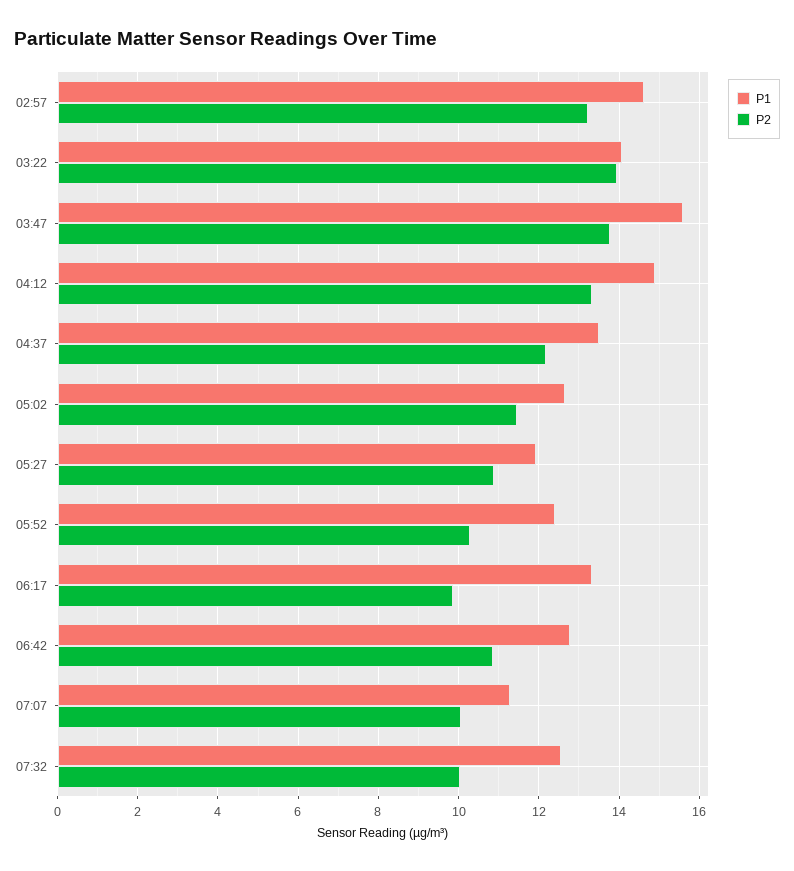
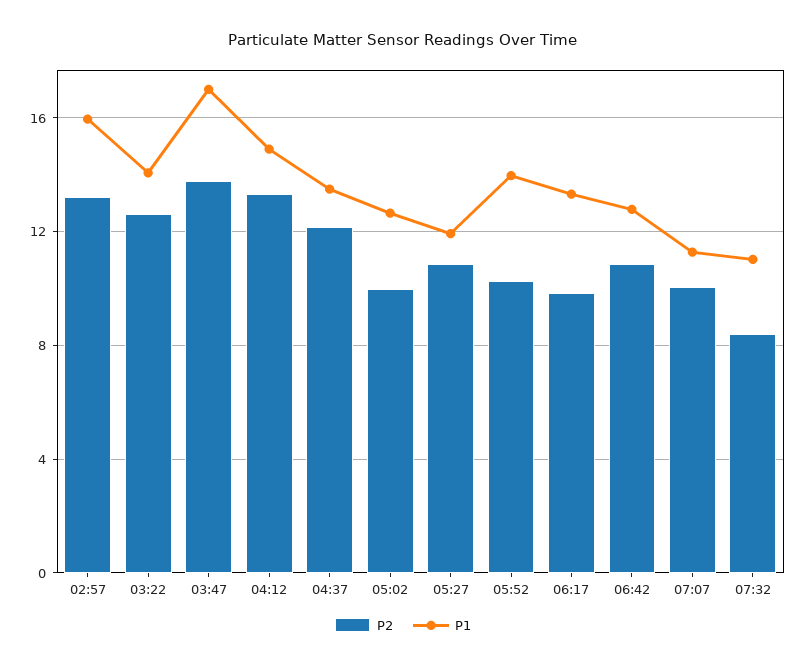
P1, 02:57: 14.6 -> 16
P2, 03:22: 14 -> 12.5
P1, 03:47: 15.6 -> 17
P2, 05:02: 11.4 -> 10
P1, 05:52: 12.4 -> 14
P1, 07:32: 12.6 -> 11
P2, 07:32: 10 -> 8.5

